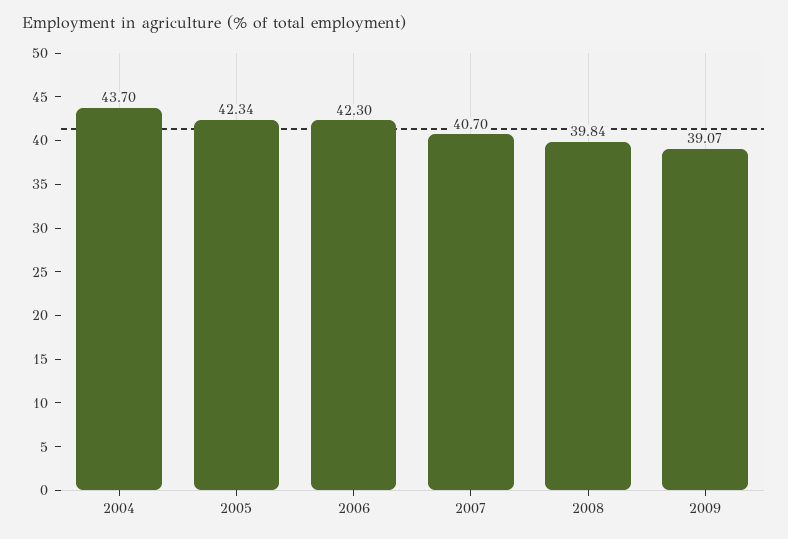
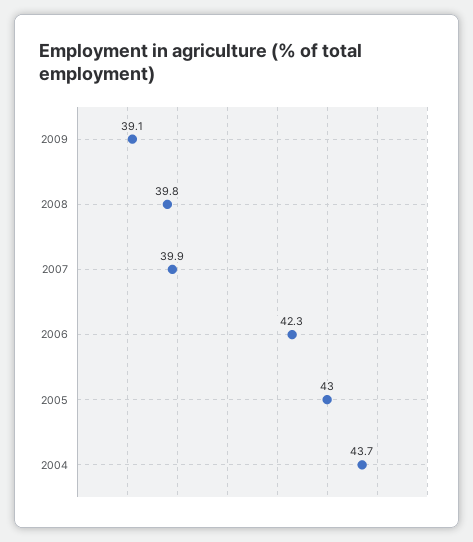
2005: 42.34 -> 43
2007: 40.7 -> 39.9

